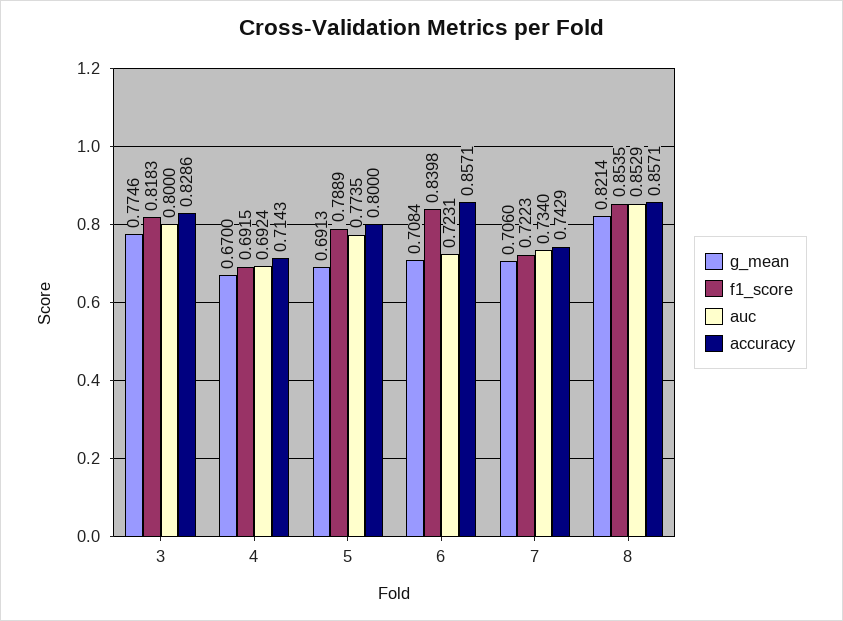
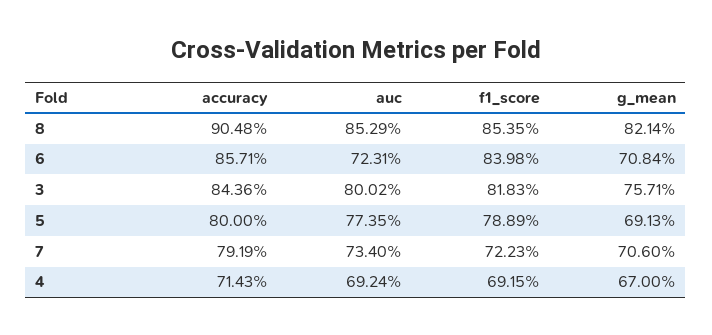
g_mean, 3: 0.7746 -> 0.7571
auc, 3: 0.8 -> 0.8002
accuracy, 3: 0.8286 -> 0.8436
accuracy, 7: 0.7429 -> 0.7919
accuracy, 8: 0.8571 -> 0.9048

